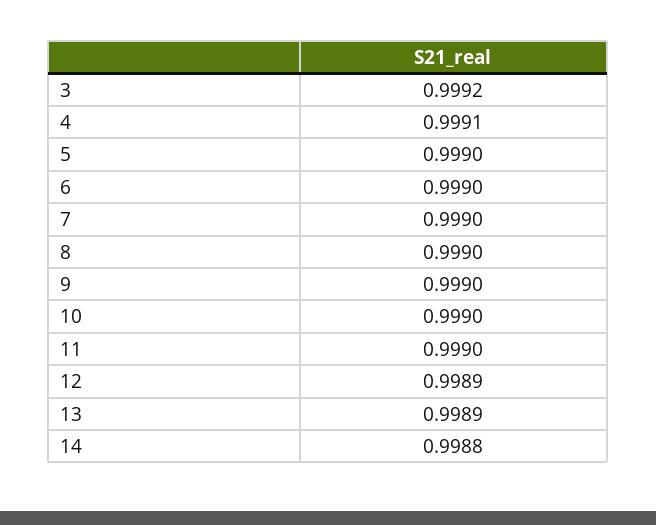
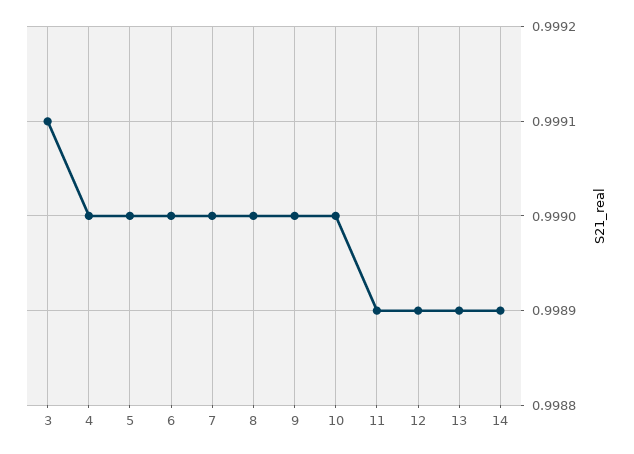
3: 0.9992 -> 0.9991
4: 0.9991 -> 0.999
11: 0.999 -> 0.9989
14: 0.9988 -> 0.9989

